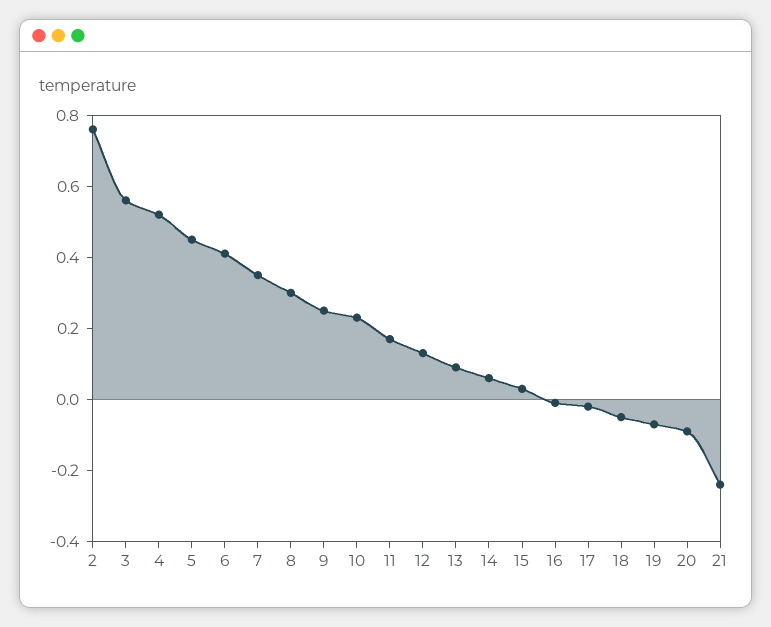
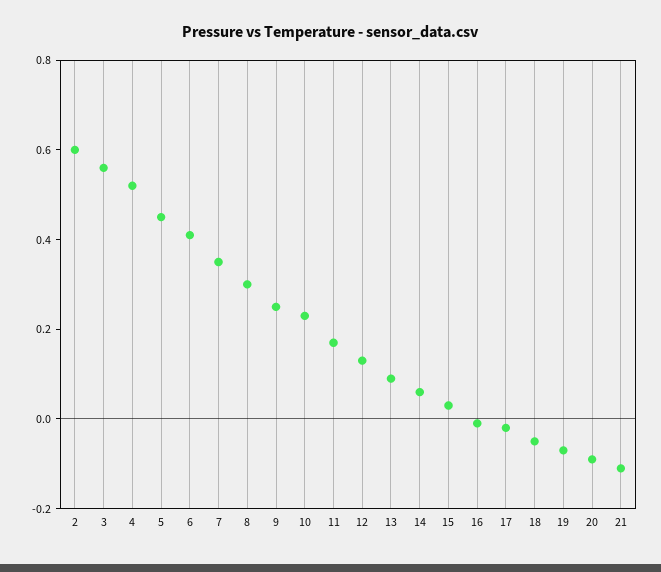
2: 0.75 -> 0.6
21: -0.25 -> -0.1

